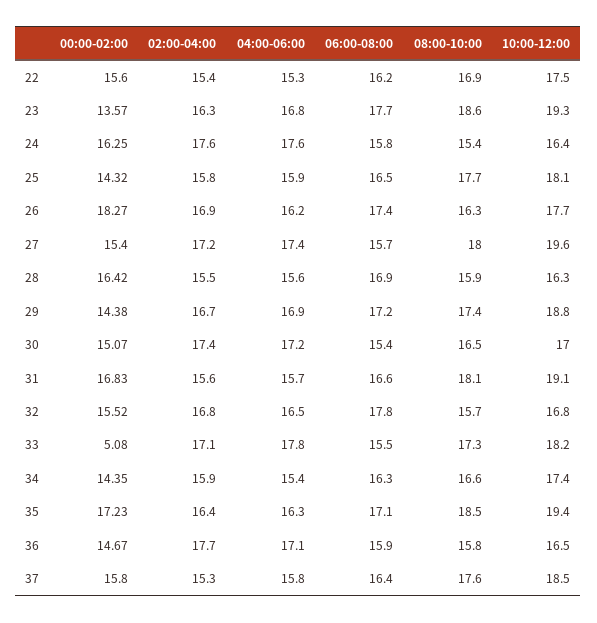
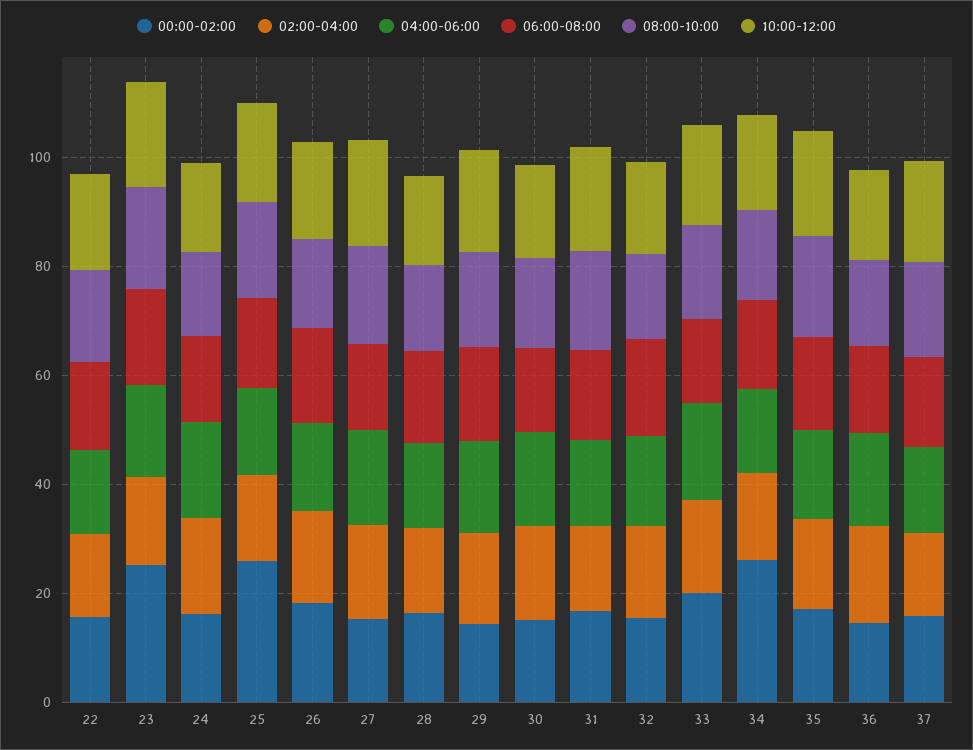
00:00-02:00, 23: 13.57 -> 25
00:00-02:00, 25: 14.32 -> 25
00:00-02:00, 33: 5.08 -> 20
00:00-02:00, 34: 14.35 -> 25

